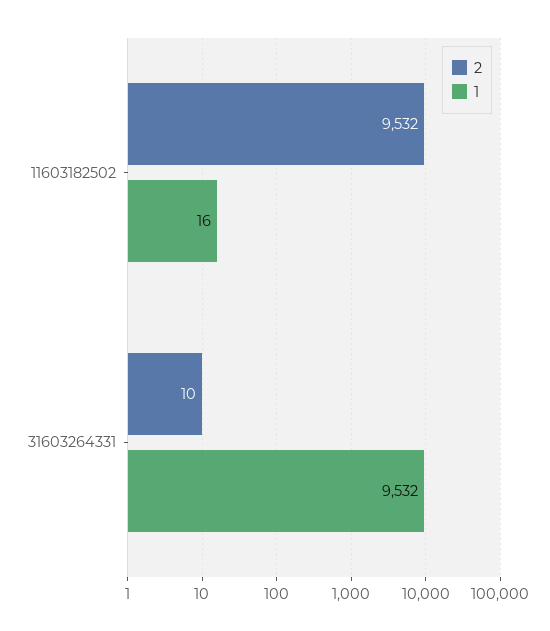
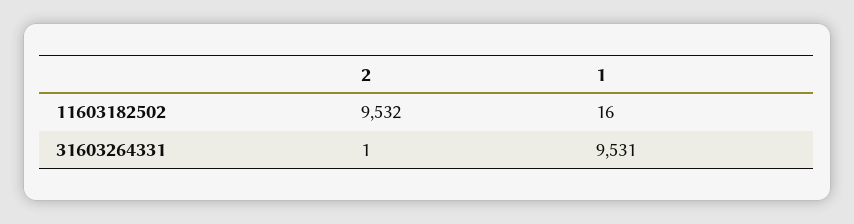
2, 31603264331: 10 -> 1
1, 31603264331: 9532 -> 9531

